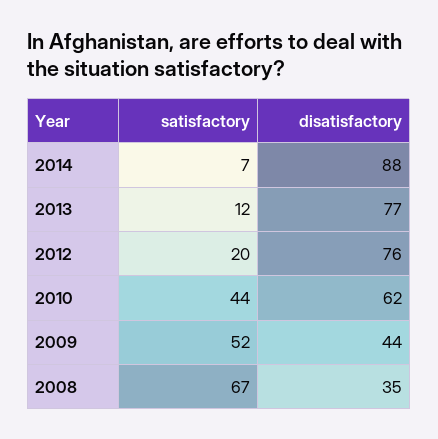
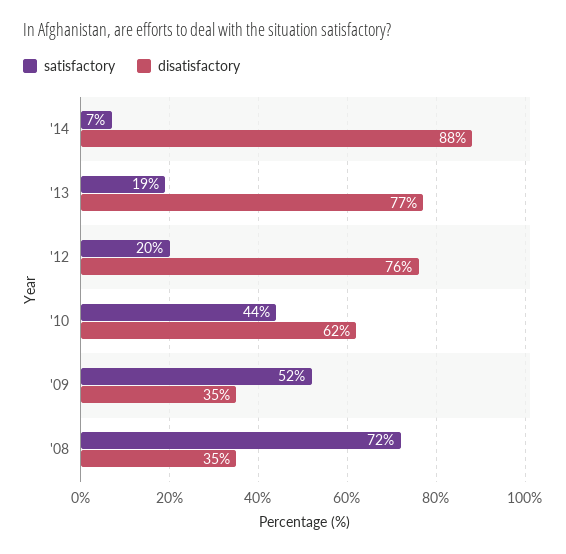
satisfactory, 2013: 12 -> 19
disatisfactory, 2009: 44 -> 35
satisfactory, 2008: 67 -> 72

